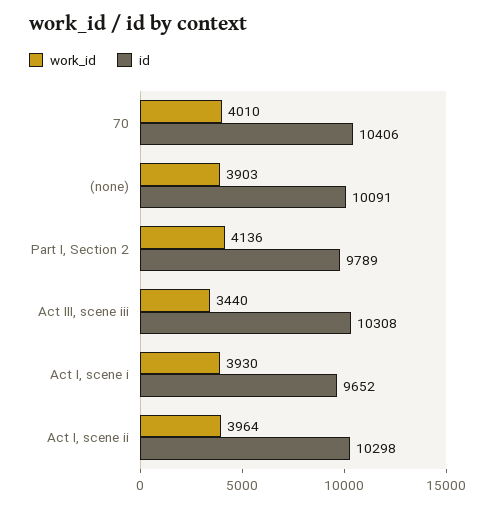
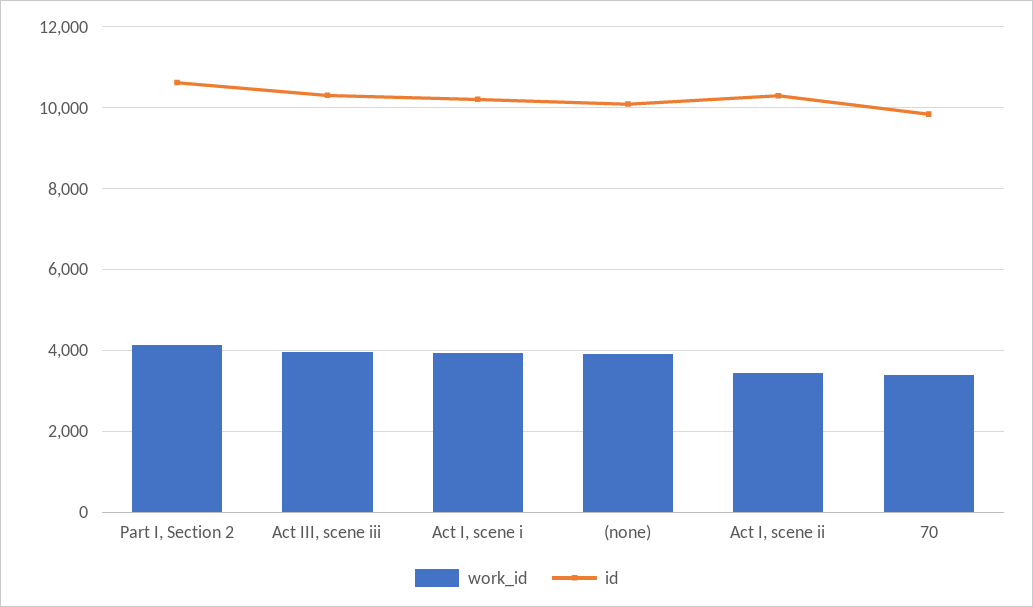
work_id, 70: 4010 -> 3400
id, 70: 10406 -> 9800
id, Part I, Section 2: 9789 -> 10600
work_id, Act III, scene iii: 3440 -> 4000
id, Act I, scene i: 9652 -> 10200
work_id, Act I, scene ii: 3964 -> 3400

